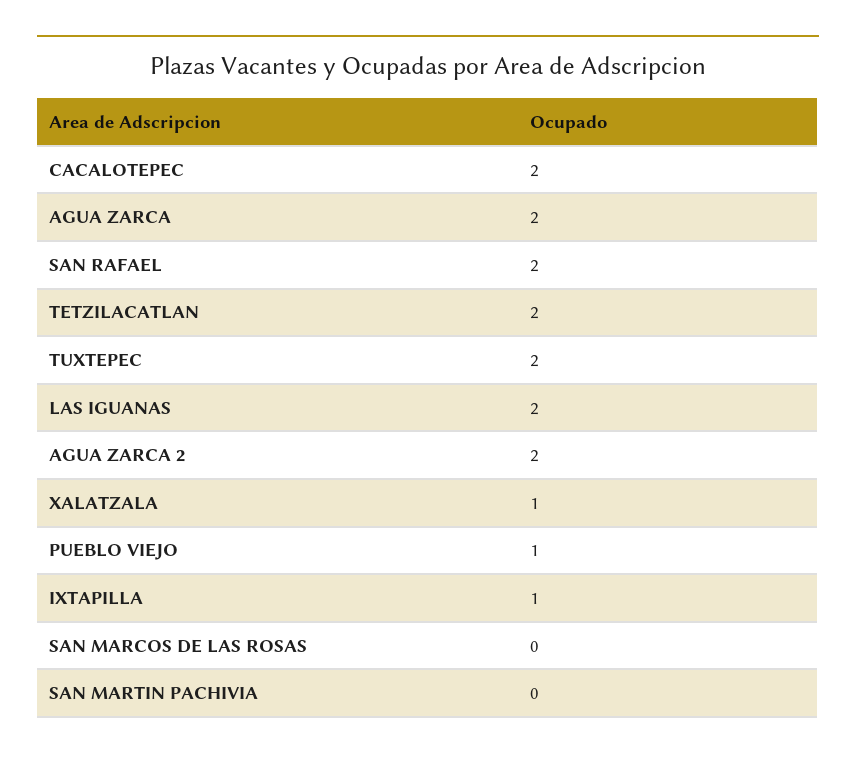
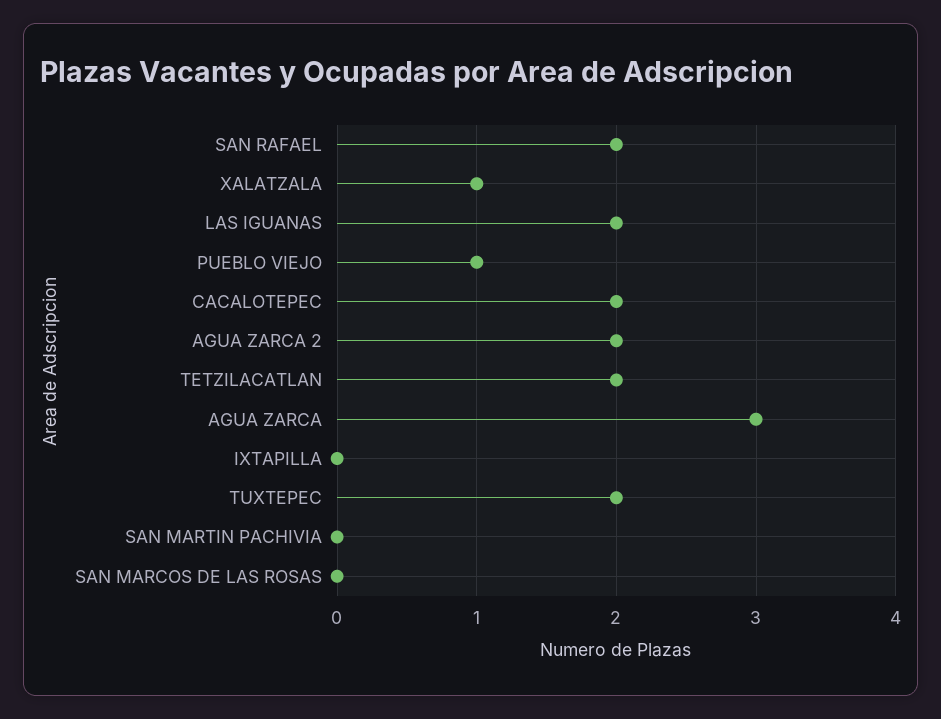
AGUA ZARCA: 2 -> 3
IXTAPILLA: 1 -> 0

